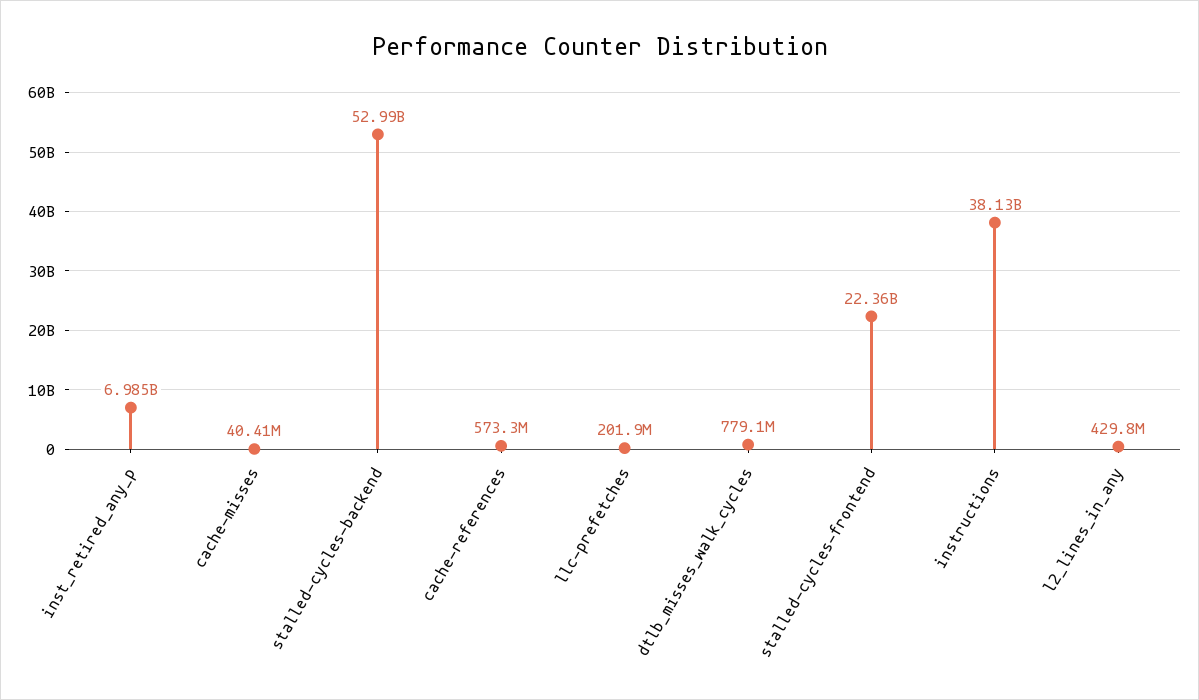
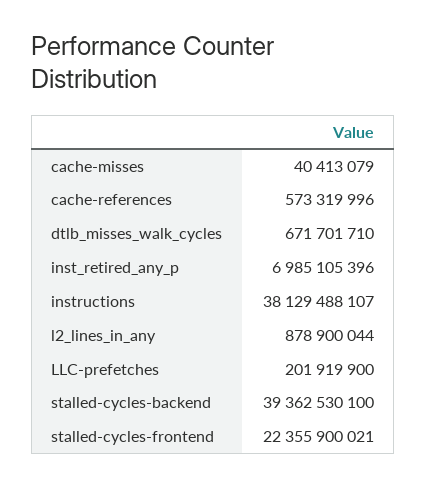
stalled-cycles-backend: 52990000000 -> 39362530100
dtlb_misses_walk_cycles: 779100000 -> 671701710
l2_lines_in_any: 429800000 -> 878900044

